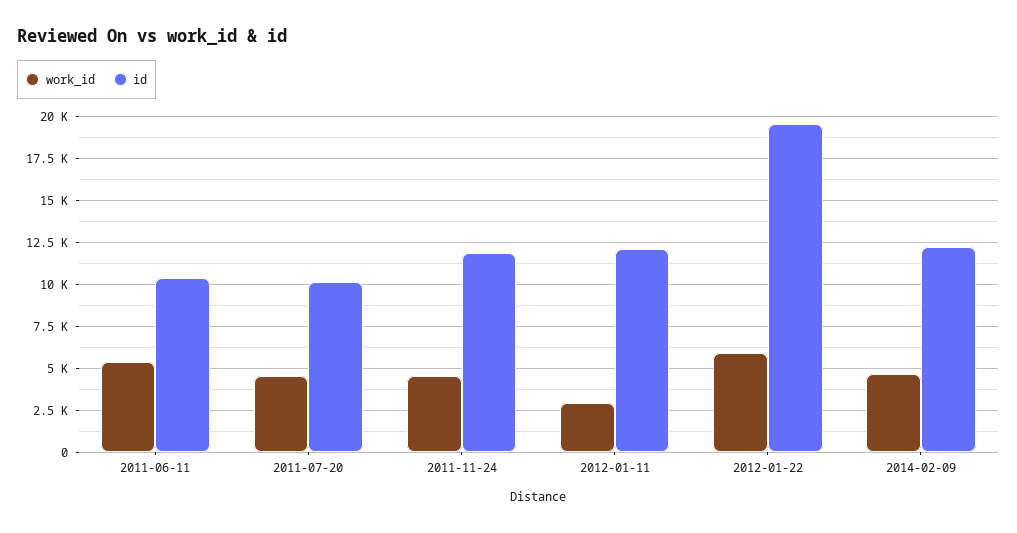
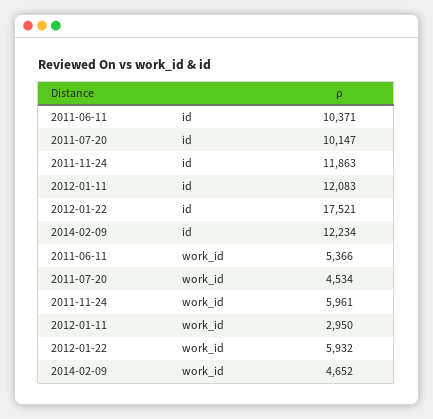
work_id, 2011-11-24: 4500 -> 5961
id, 2012-01-22: 19500 -> 17521

